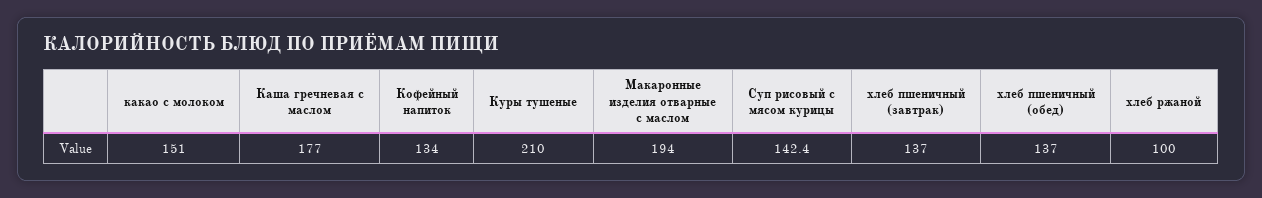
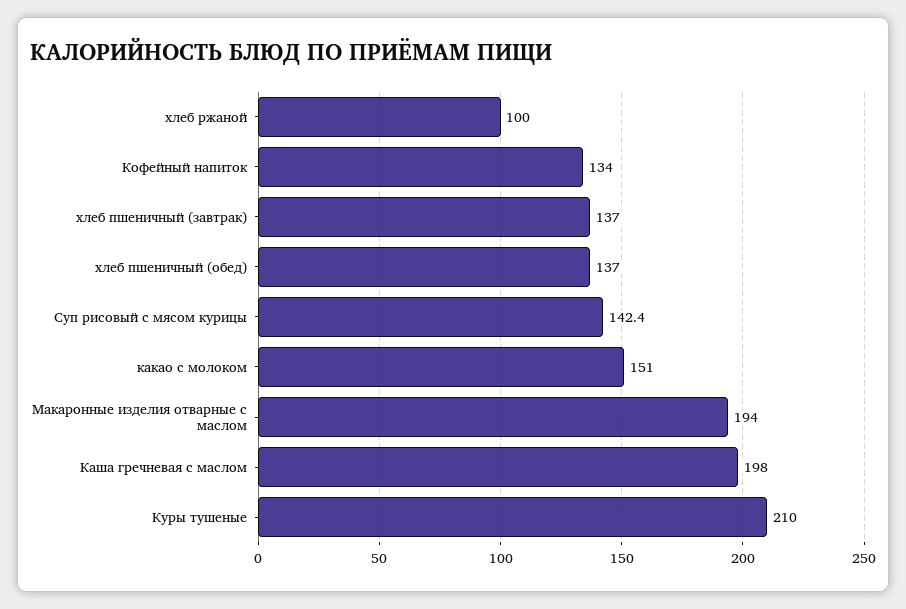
Каша гречневая с маслом: 177 -> 198

